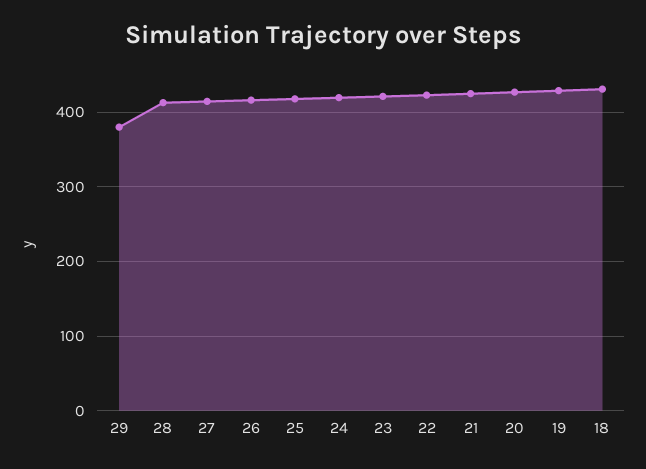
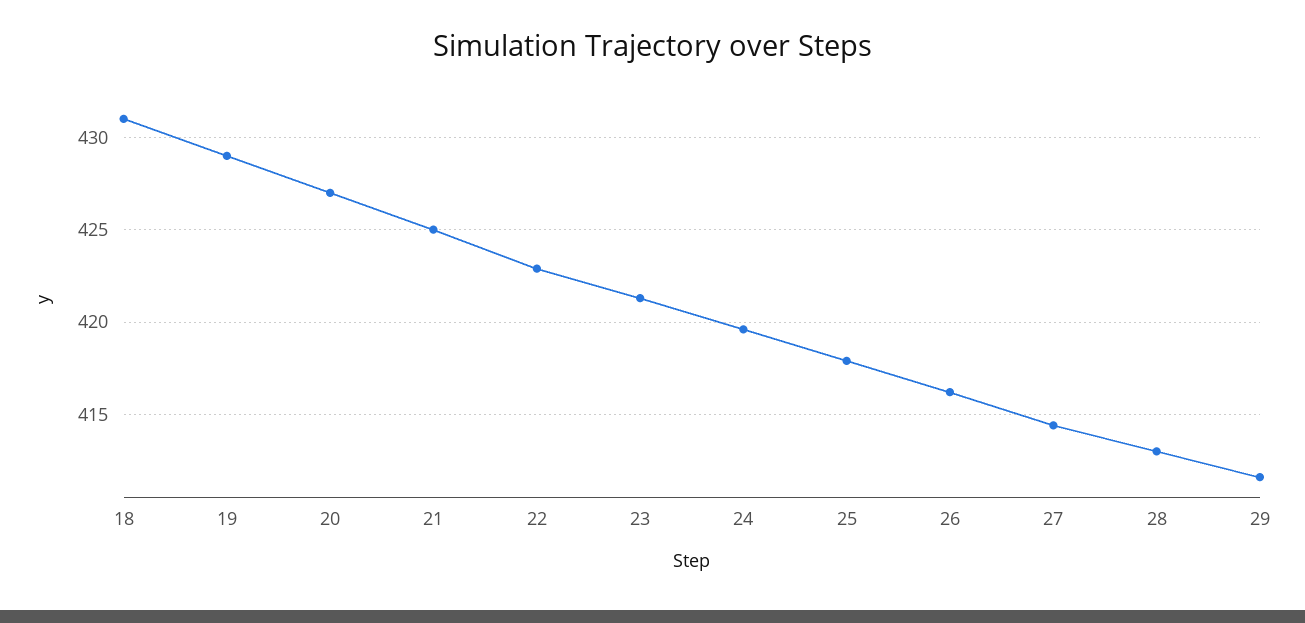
29: 380 -> 411.5

